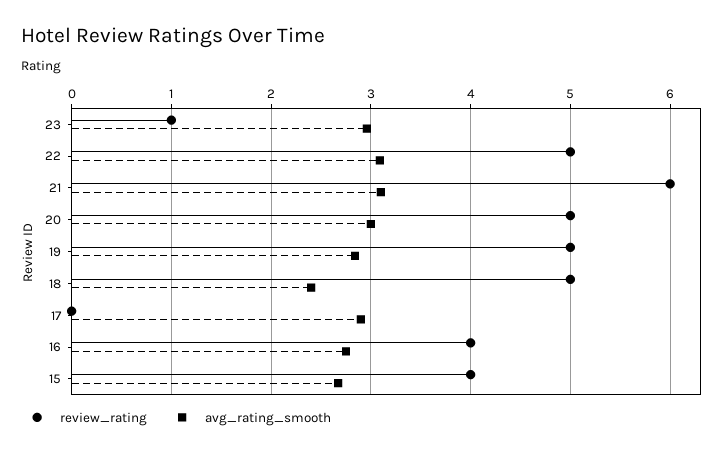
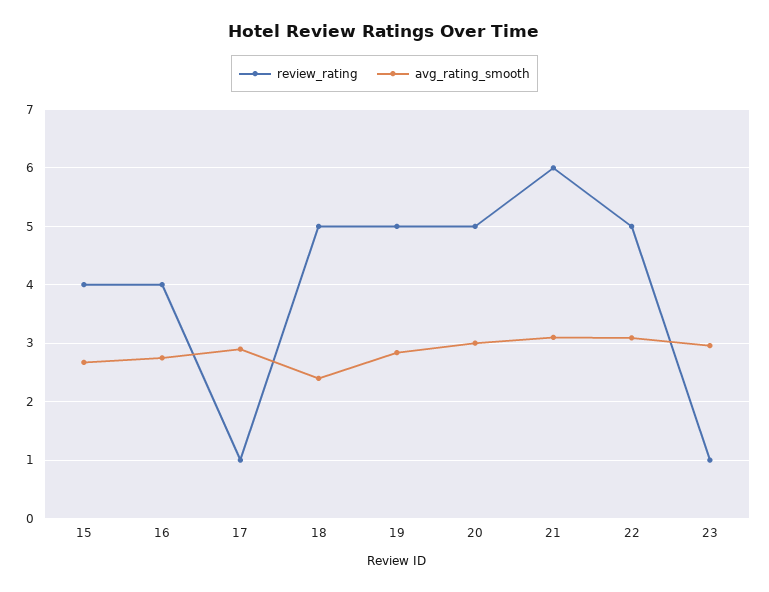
review_rating, 17: 0 -> 1

